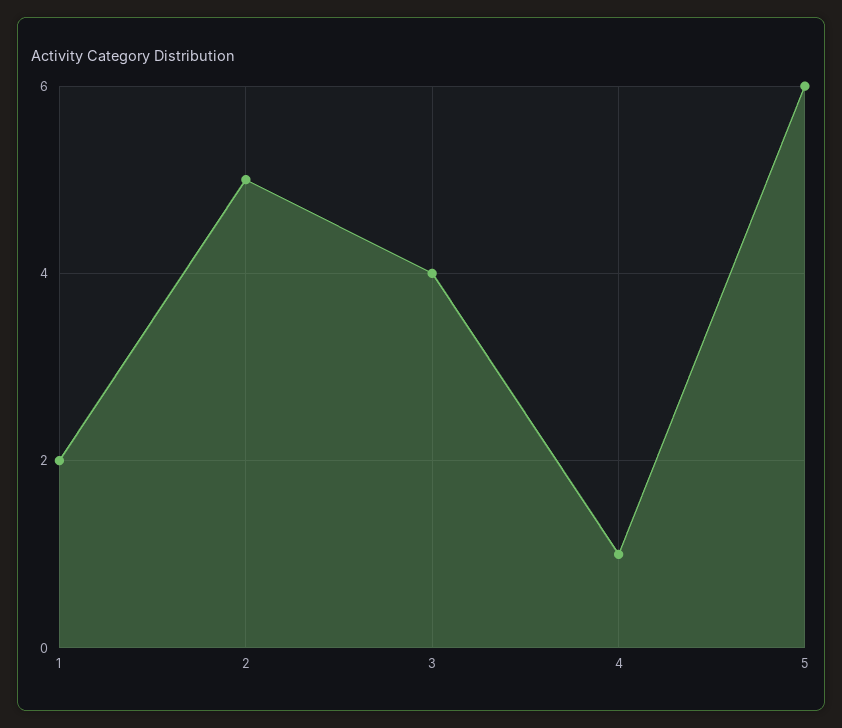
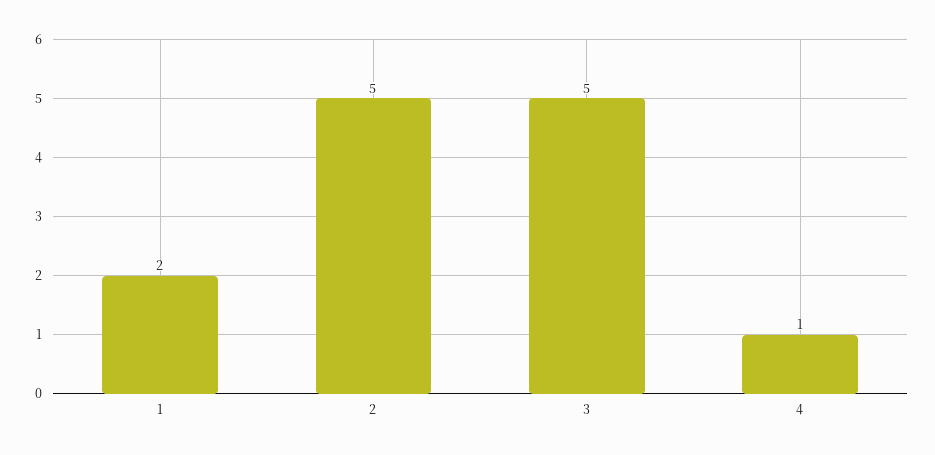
3: 4 -> 5
5: 6 -> none

